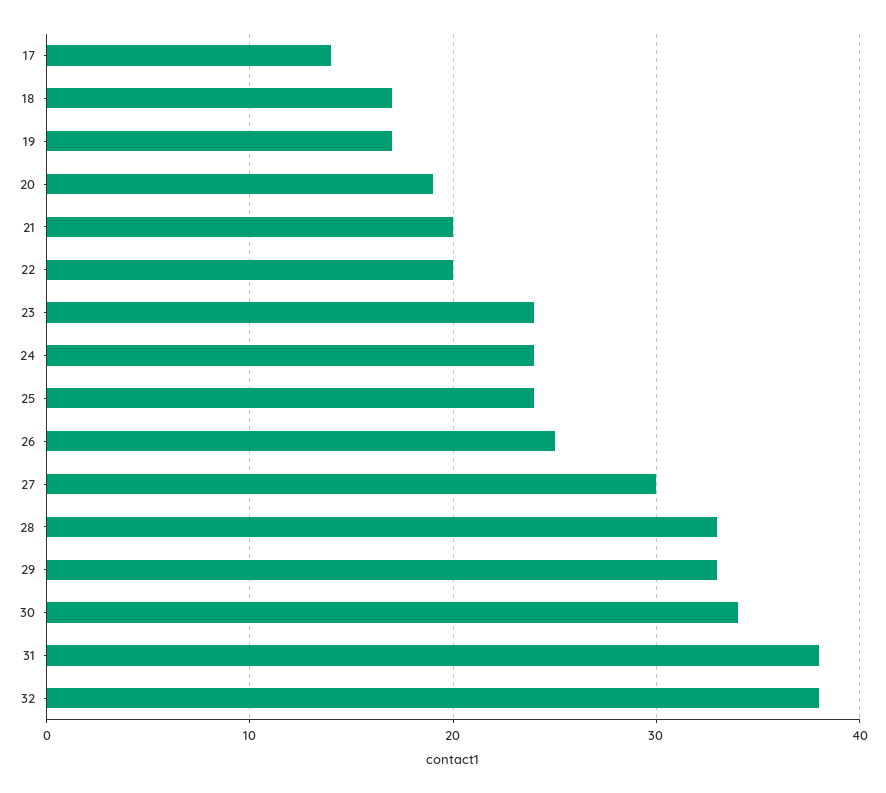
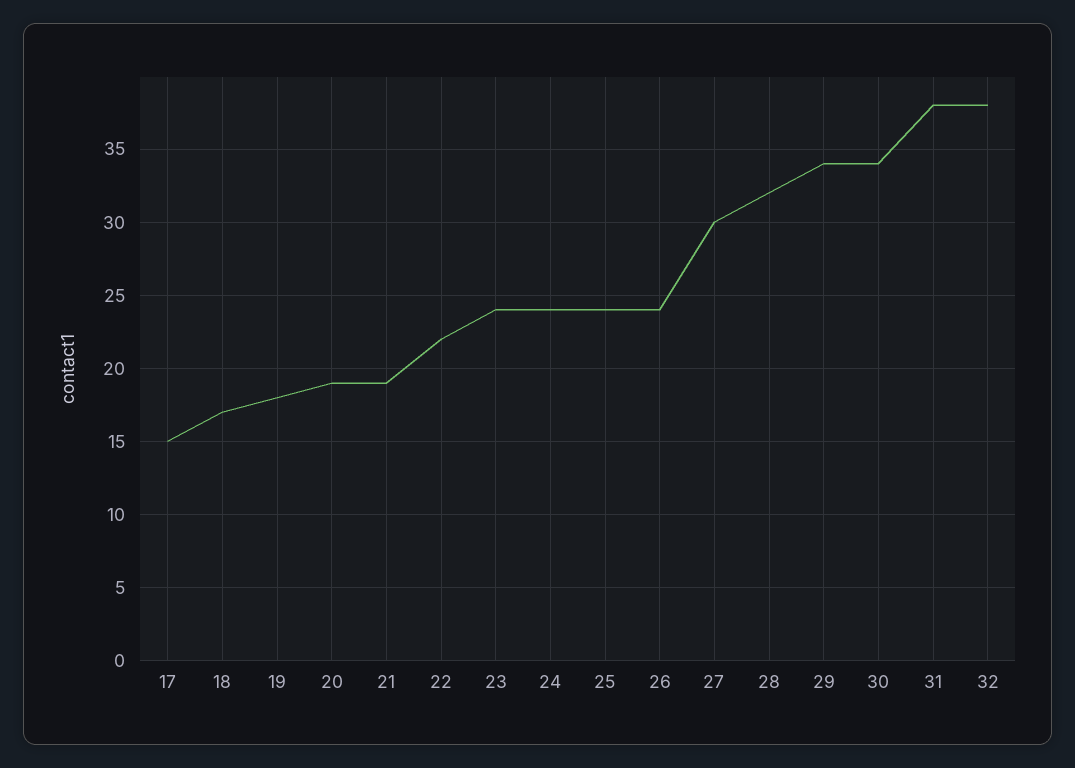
17: 14 -> 15
19: 17 -> 18
21: 20 -> 19
22: 20 -> 22
26: 25 -> 24
28: 33 -> 32
29: 33 -> 34

